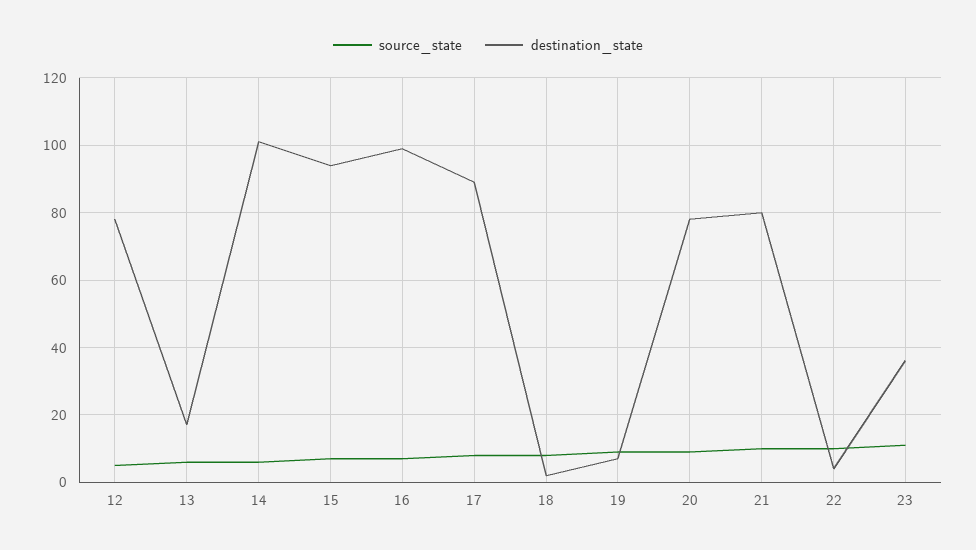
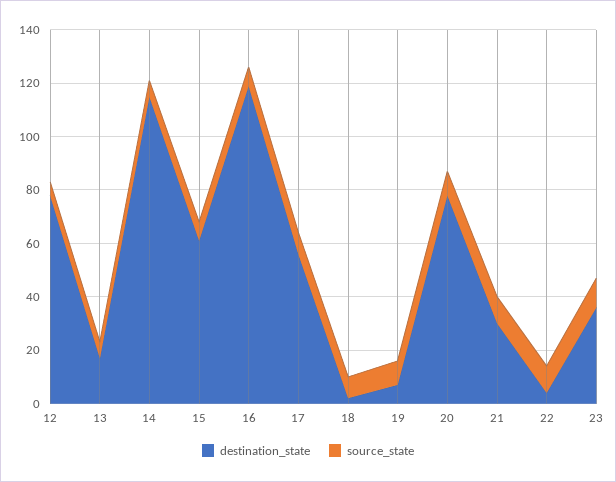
destination_state, 14: 100 -> 115
destination_state, 15: 95 -> 60
destination_state, 16: 100 -> 120
destination_state, 17: 90 -> 55
destination_state, 21: 80 -> 30

